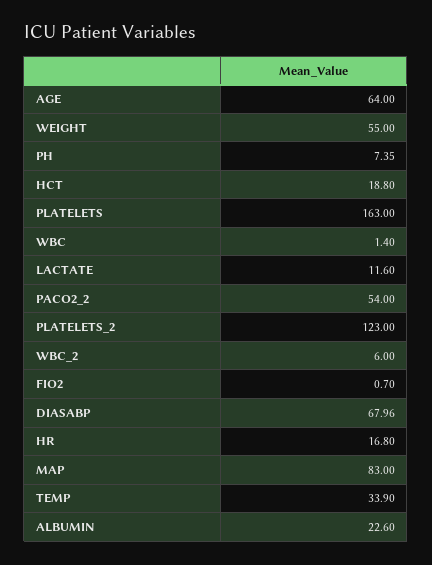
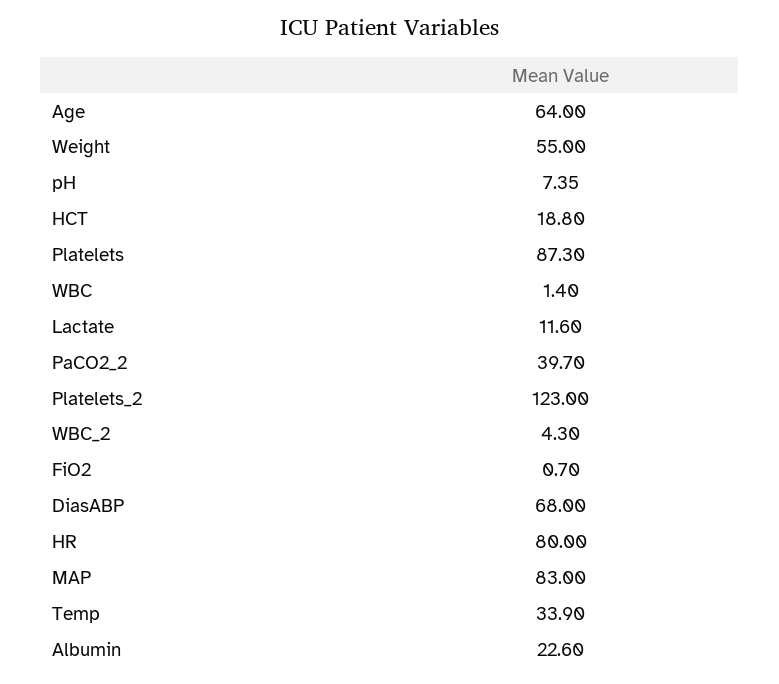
PLATELETS: 163 -> 87.3
PACO2_2: 54 -> 39.7
WBC_2: 6 -> 4.3
DIASABP: 67.96 -> 68
HR: 16.8 -> 80

